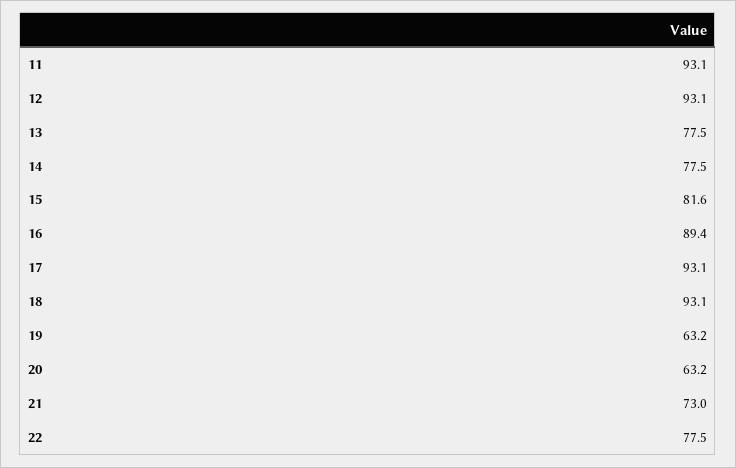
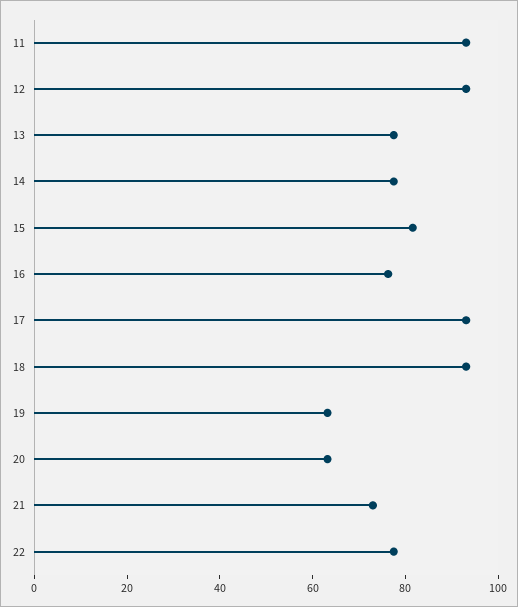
16: 89.4 -> 75

